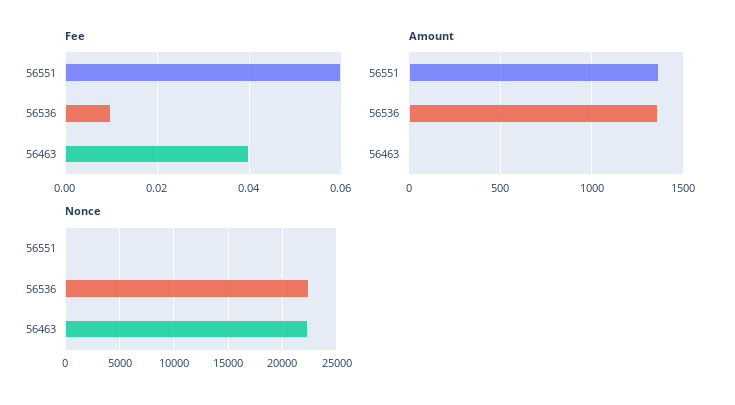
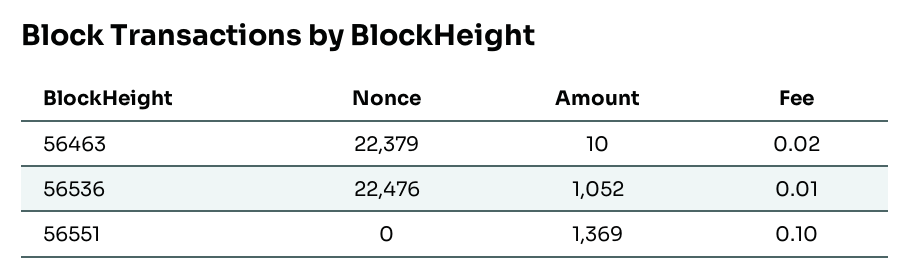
Fee, 56551: 0.06 -> 0.1
Fee, 56463: 0.04 -> 0.02
Amount, 56536: 1350 -> 1052

